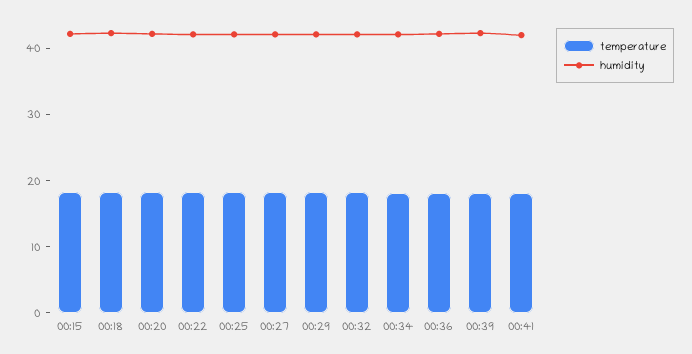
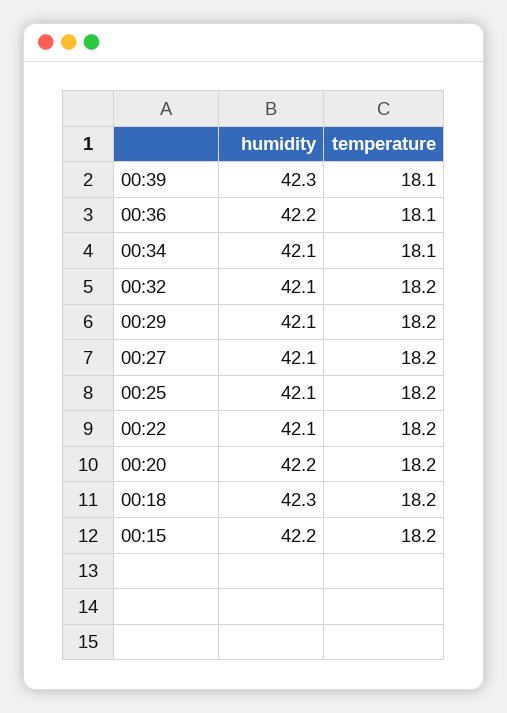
temperature, 00:41: 18 -> none
humidity, 00:41: 42 -> none

